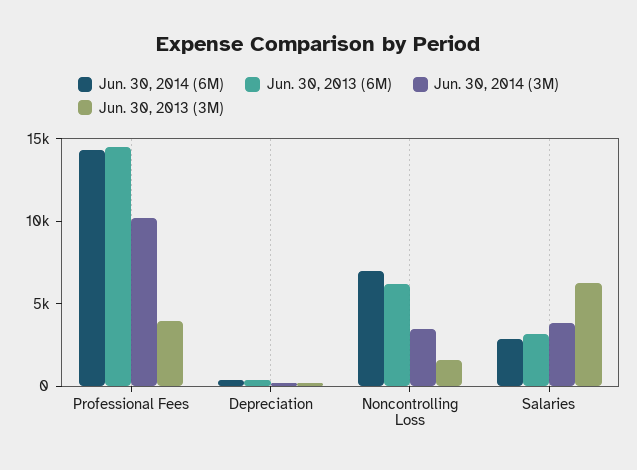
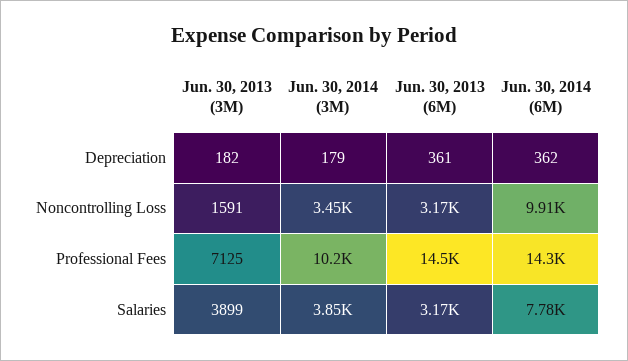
Jun. 30, 2013 (3M), Professional Fees: 4000 -> 7125
Jun. 30, 2014 (6M), Noncontrolling Loss: 7000 -> 9910
Jun. 30, 2013 (6M), Noncontrolling Loss: 6000 -> 3170
Jun. 30, 2014 (6M), Salaries: 3000 -> 7780
Jun. 30, 2013 (3M), Salaries: 6000 -> 3899

